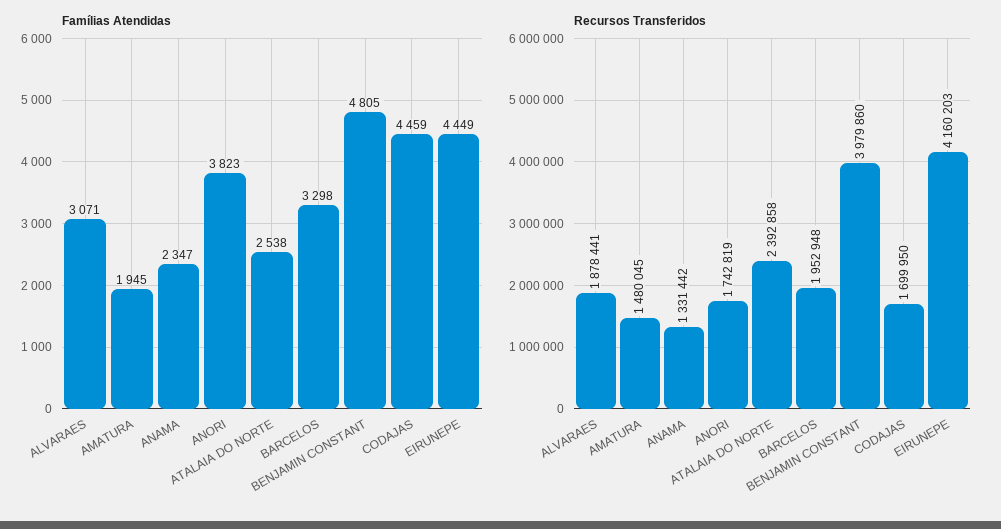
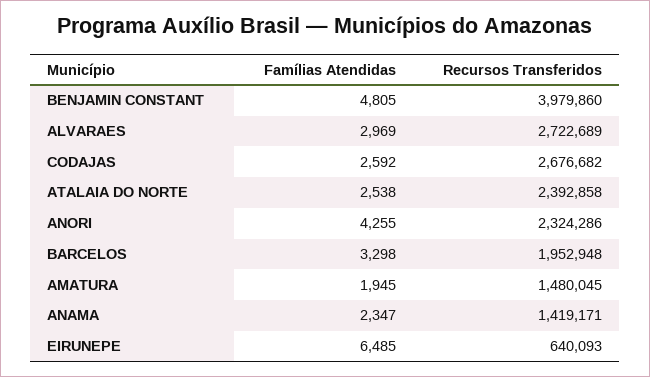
Famílias Atendidas, ALVARAES: 3071 -> 2969
Famílias Atendidas, ANORI: 3823 -> 4255
Famílias Atendidas, CODAJAS: 4459 -> 2592
Famílias Atendidas, EIRUNEPE: 4449 -> 6485
Recursos Transferidos, ALVARAES: 1878441 -> 2722689
Recursos Transferidos, ANAMA: 1331442 -> 1419171
Recursos Transferidos, ANORI: 1742819 -> 2324286
Recursos Transferidos, CODAJAS: 1699950 -> 2676682
Recursos Transferidos, EIRUNEPE: 4160203 -> 640093

